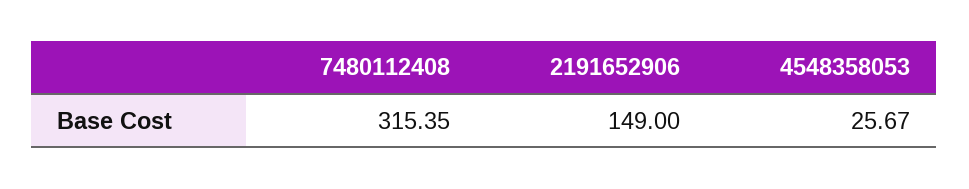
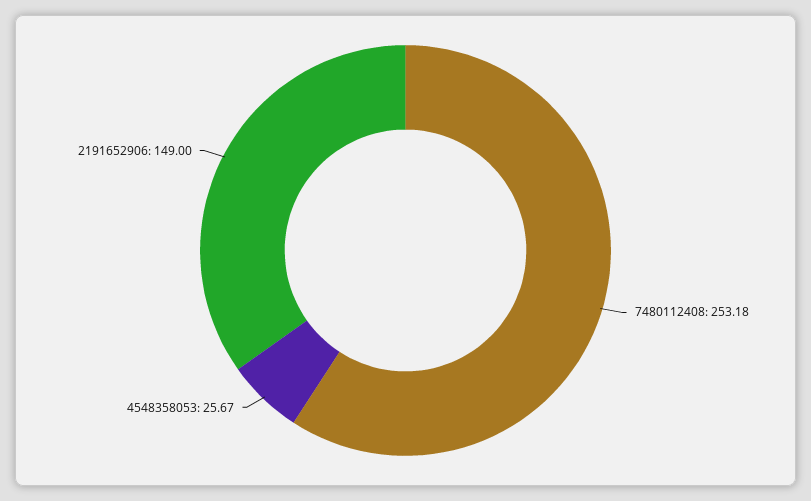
7480112408: 315.35 -> 253.18

